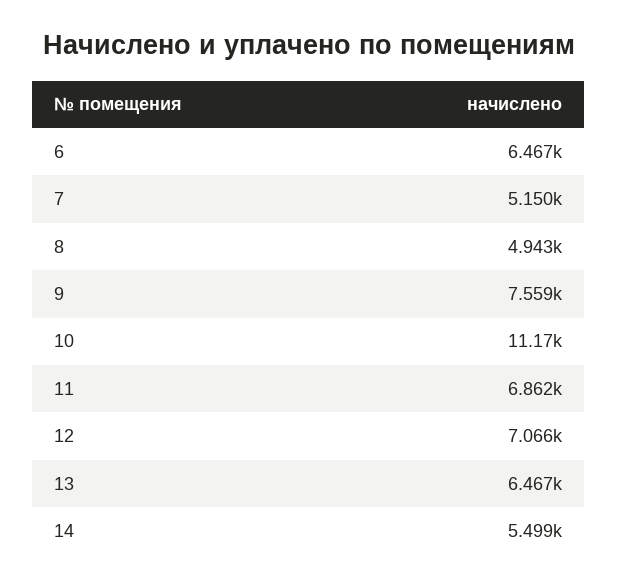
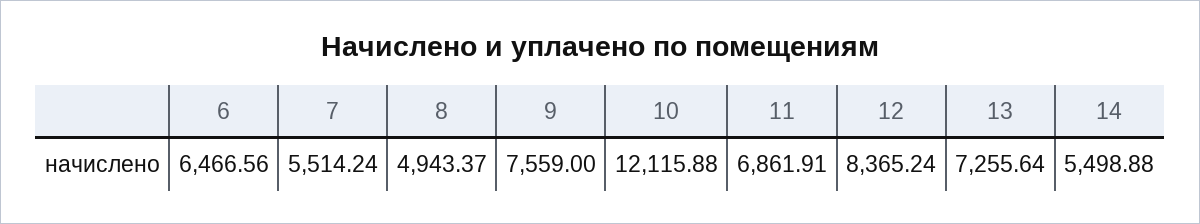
7: 5150 -> 5514.24
10: 11170 -> 12115.88
12: 7066 -> 8365.24
13: 6467 -> 7255.64

